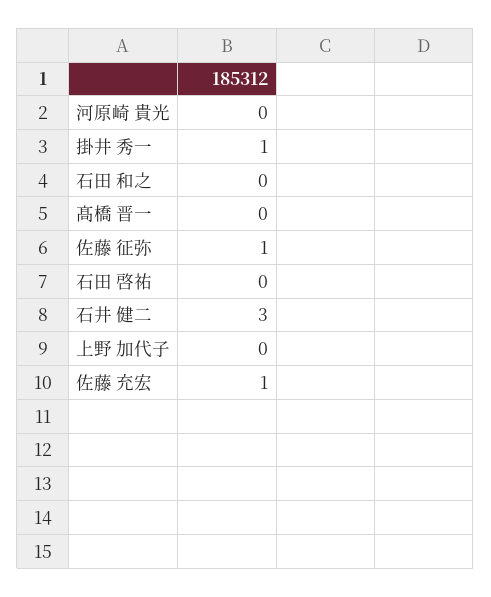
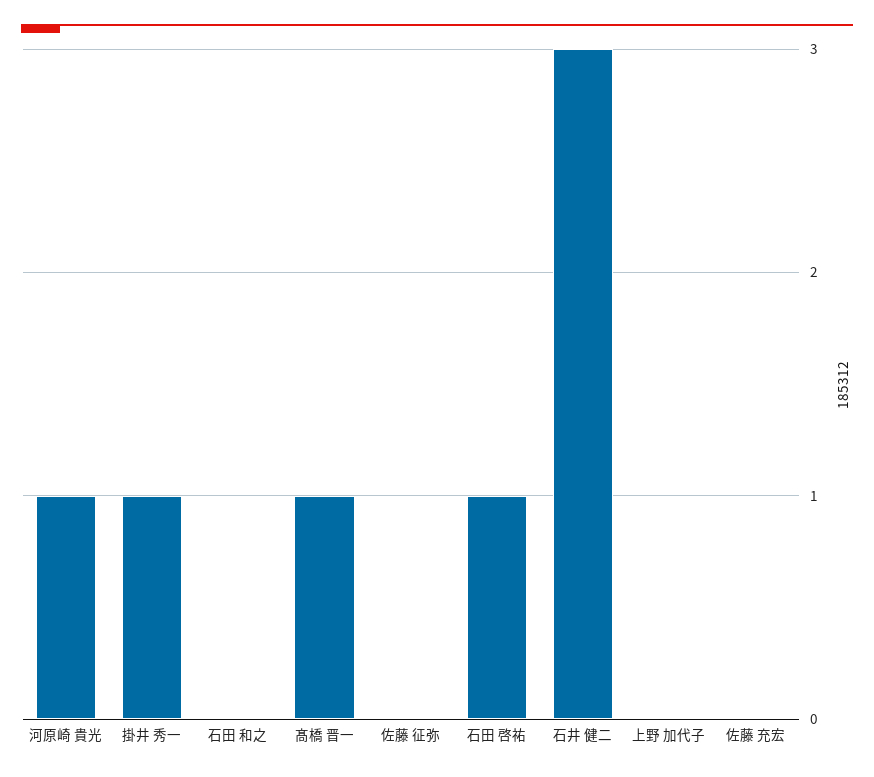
河原崎 貴光: 0 -> 1
髙橋 晋一: 0 -> 1
佐藤 征弥: 1 -> 0
石田 啓祐: 0 -> 1
佐藤 充宏: 1 -> 0

